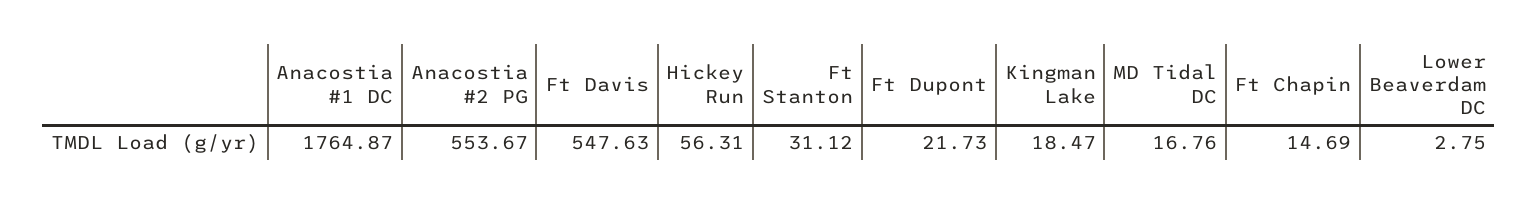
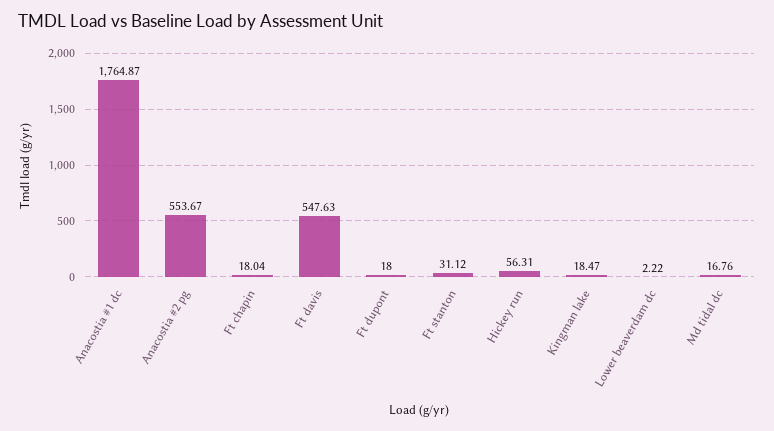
Ft Dupont: 21.73 -> 18
Ft Chapin: 14.69 -> 18.04
Lower Beaverdam DC: 2.75 -> 2.22

